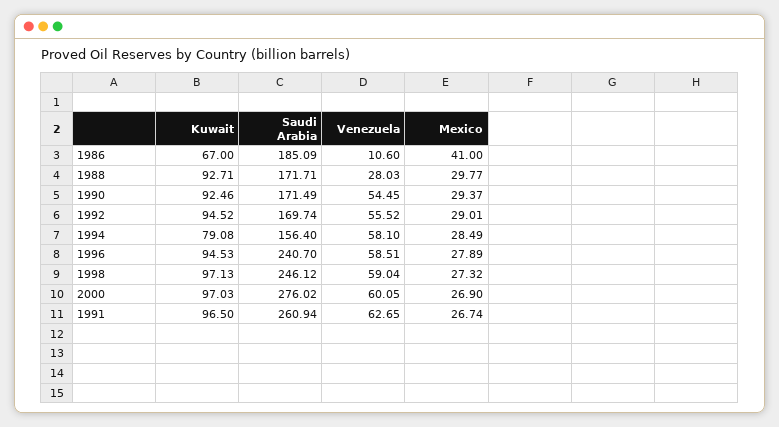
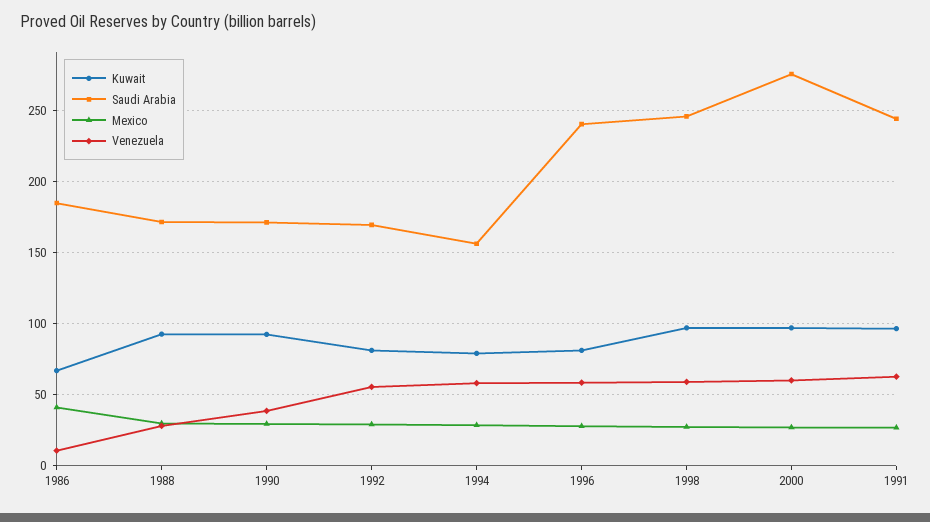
Venezuela, 1990: 54.45 -> 40
Kuwait, 1992: 94.52 -> 80
Kuwait, 1996: 94.53 -> 80
Saudi Arabia, 1991: 260.94 -> 245

